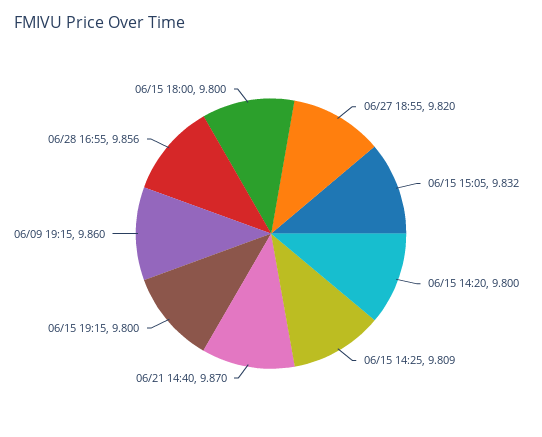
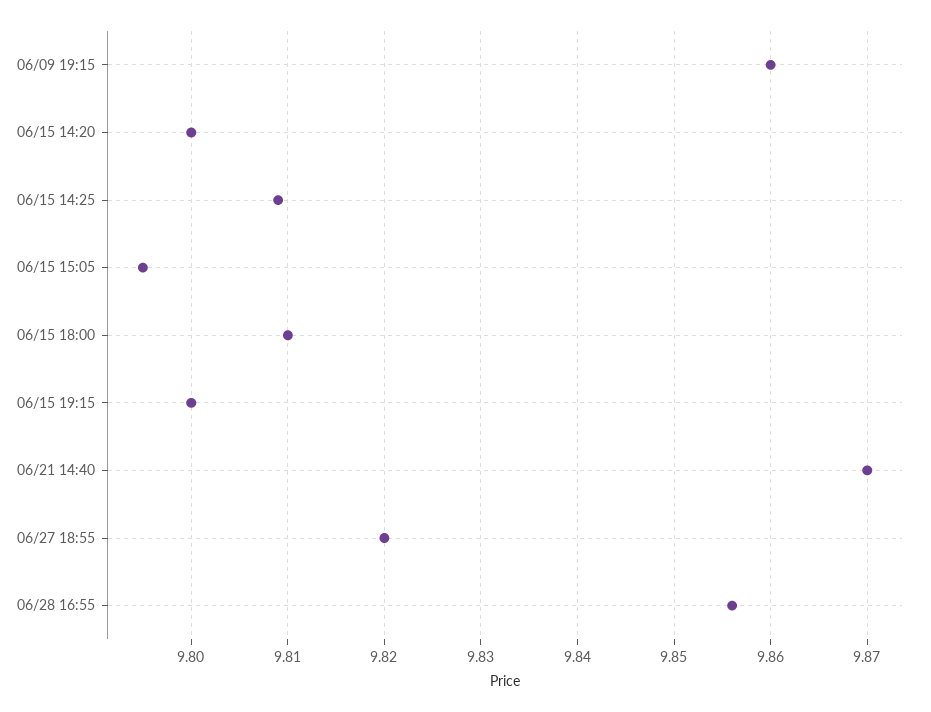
06/15 15:05: 9.832 -> 9.795
06/15 18:00: 9.8 -> 9.81

